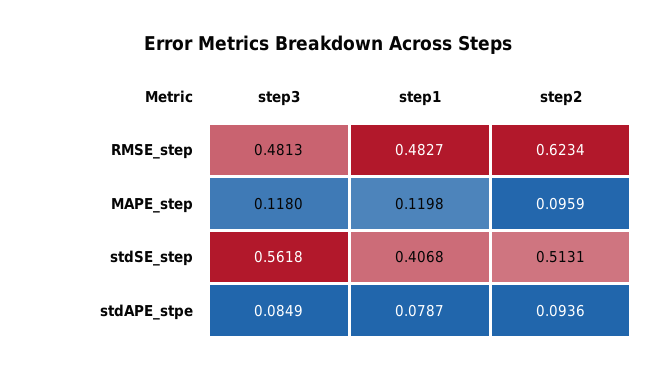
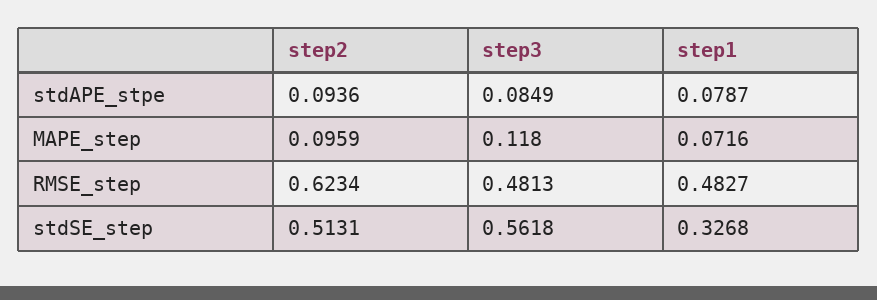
step1, MAPE_step: 0.1198 -> 0.0716
step1, stdSE_step: 0.4068 -> 0.3268

